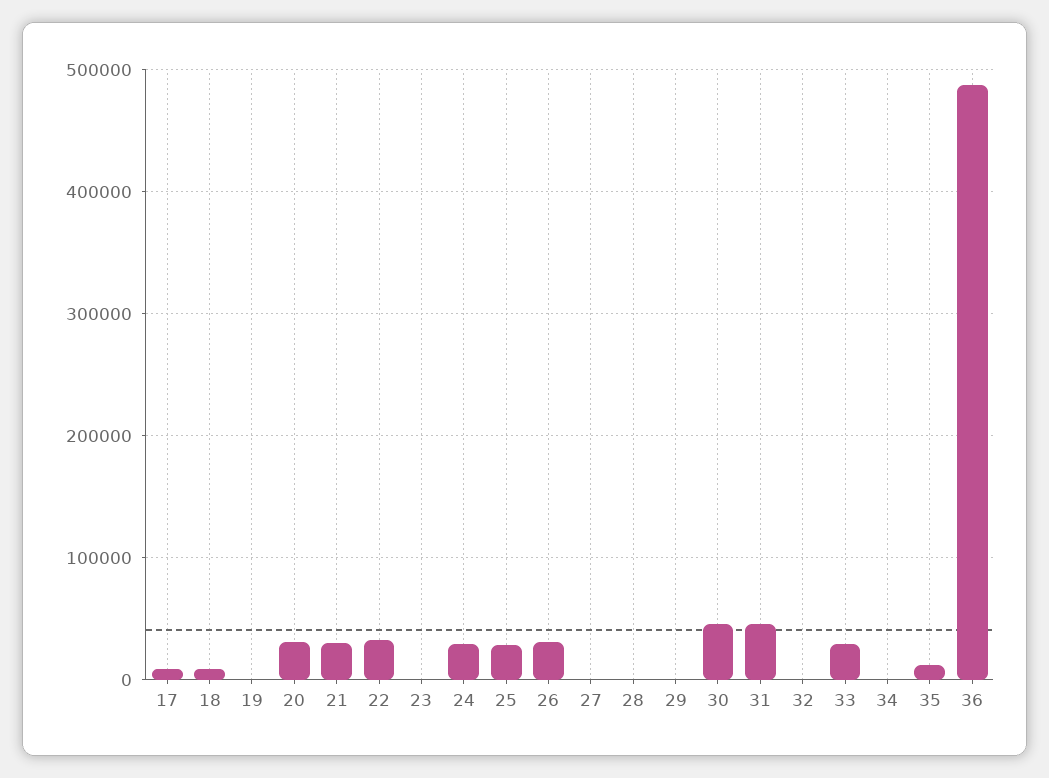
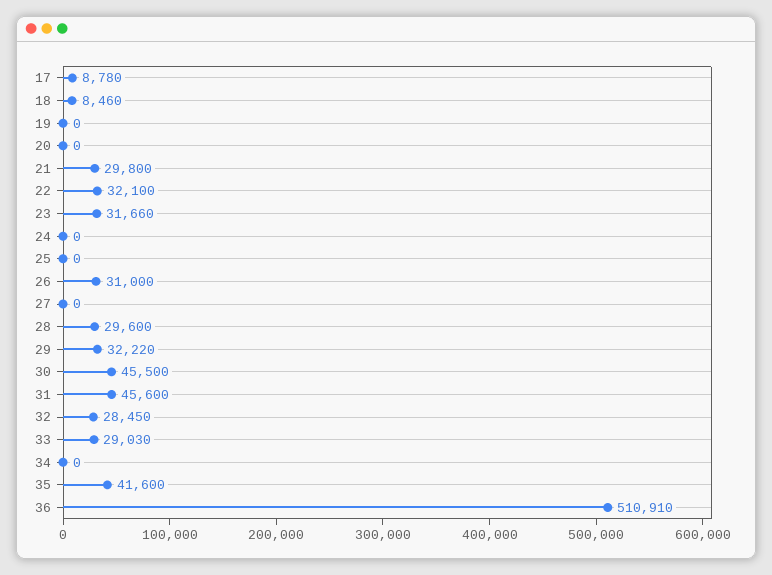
20: 30000 -> 0
23: 0 -> 31660
24: 30000 -> 0
25: 30000 -> 0
28: 0 -> 29600
29: 0 -> 32220
32: 0 -> 28450
35: 10000 -> 41600
36: 490000 -> 510910

